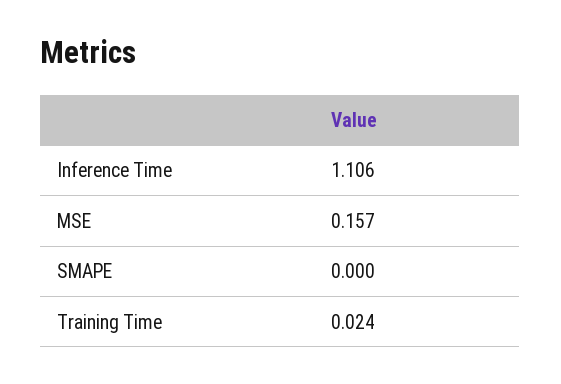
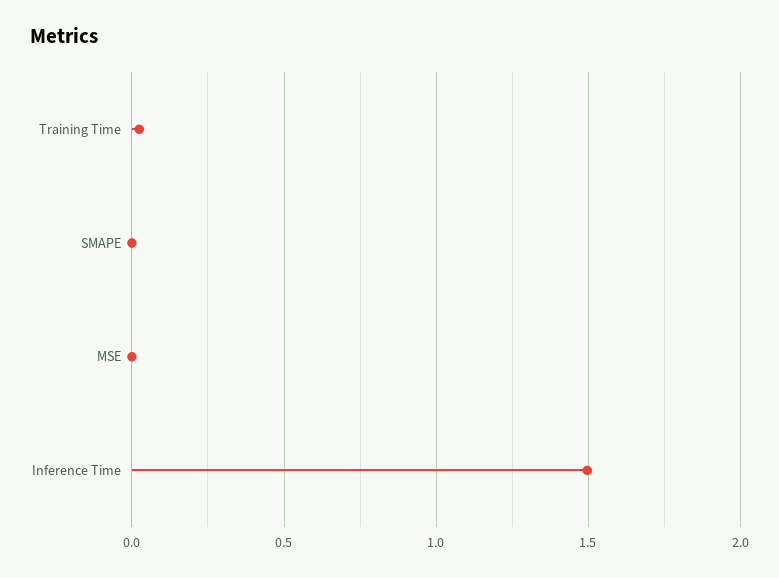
Inference Time: 1.106 -> 1.5
MSE: 0.157 -> 0

